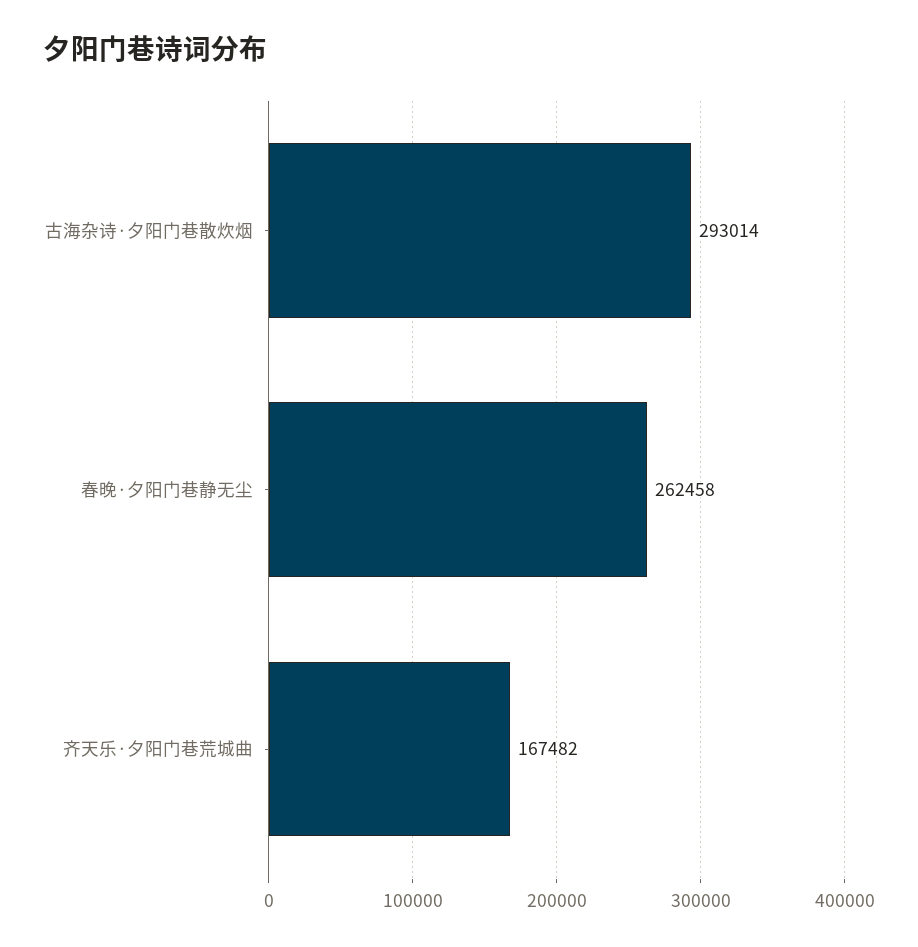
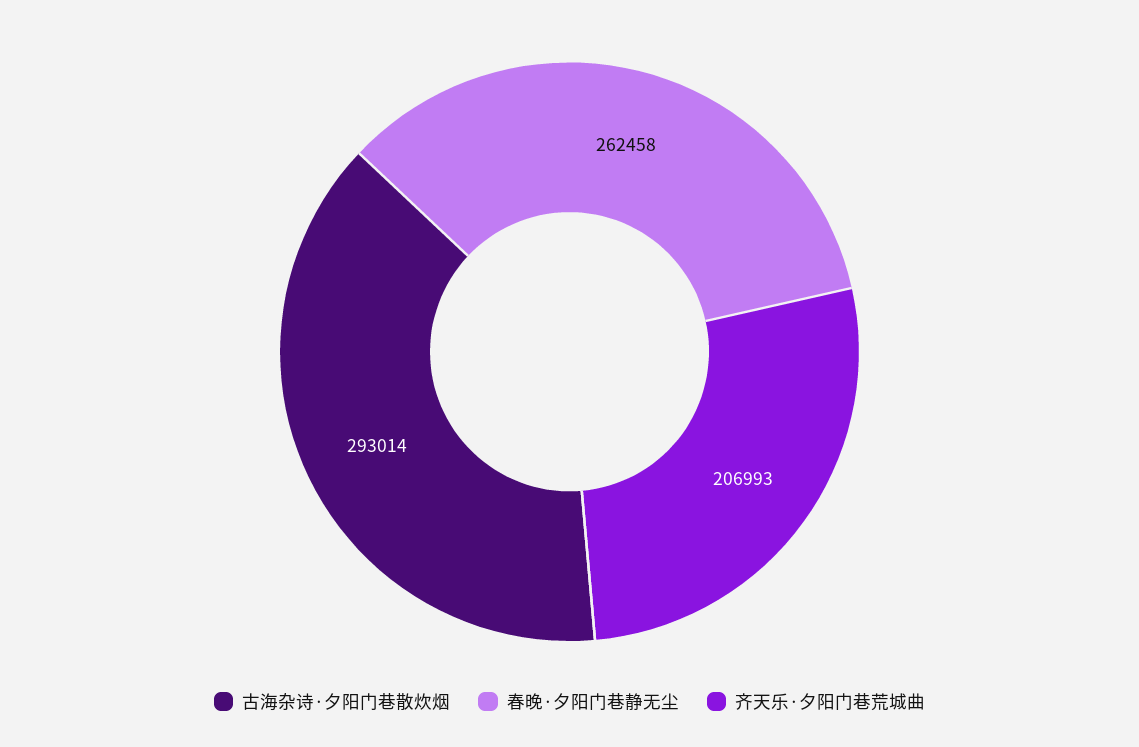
齐天乐·夕阳门巷荒城曲: 167482 -> 206993

